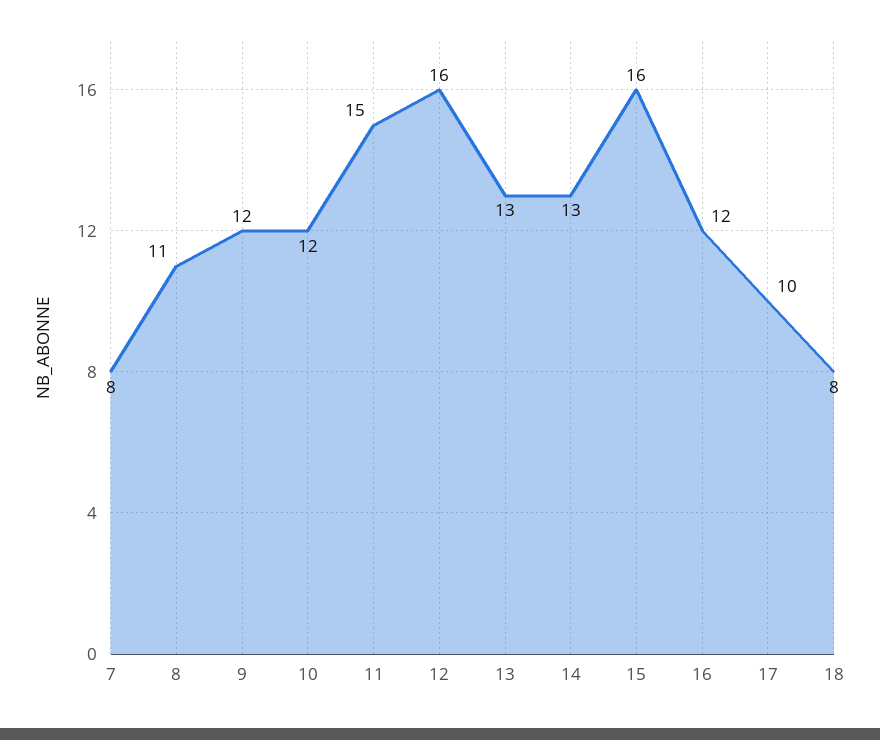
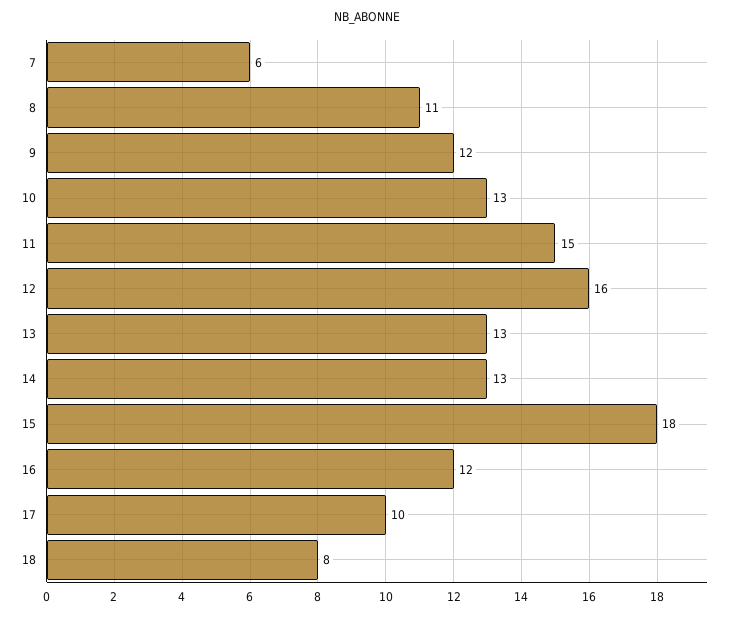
7: 8 -> 6
10: 12 -> 13
15: 16 -> 18

